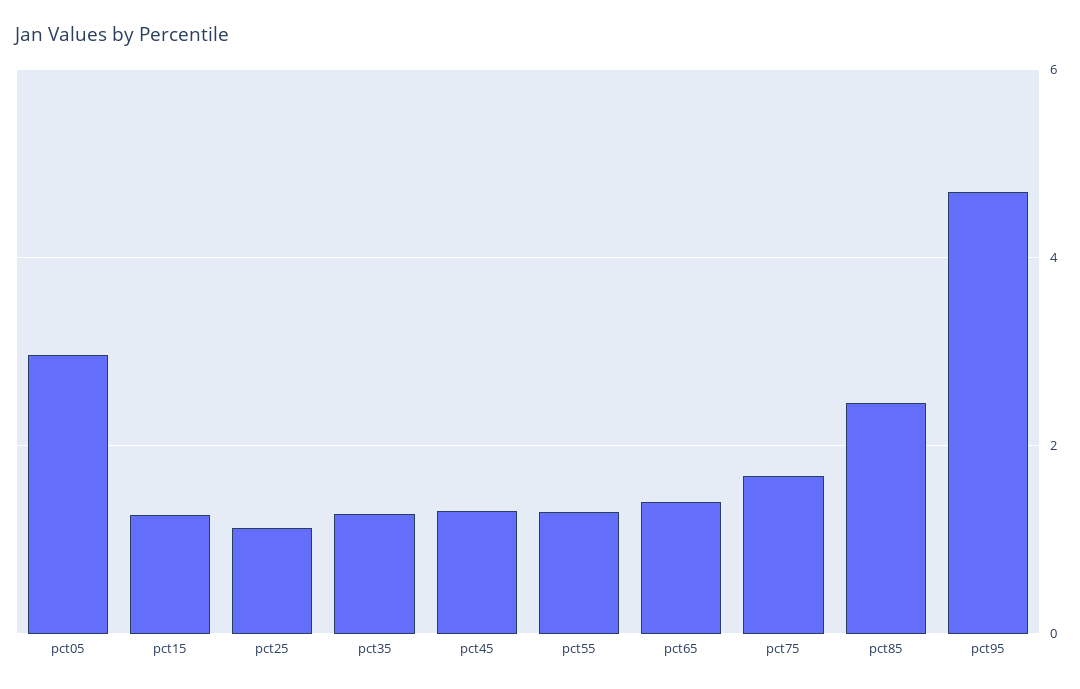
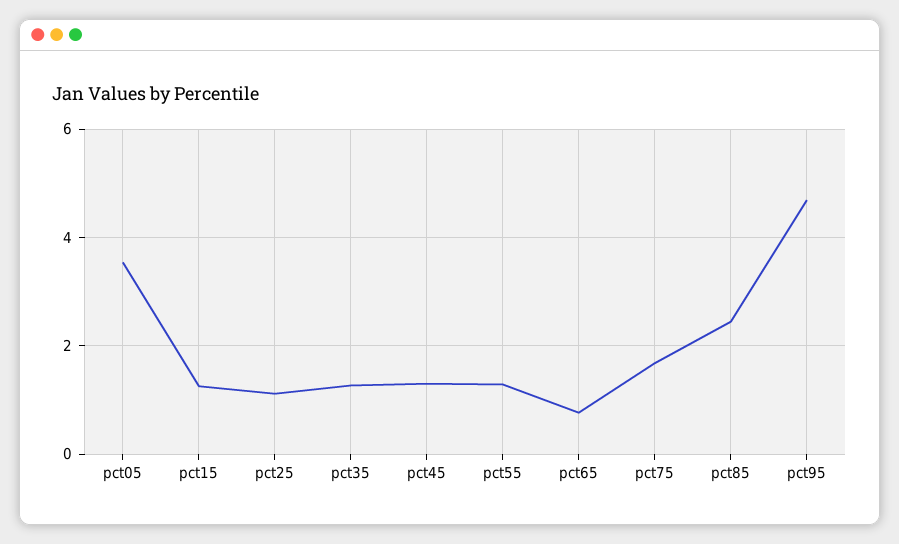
pct05: 3 -> 3.6
pct65: 1.4 -> 0.8

